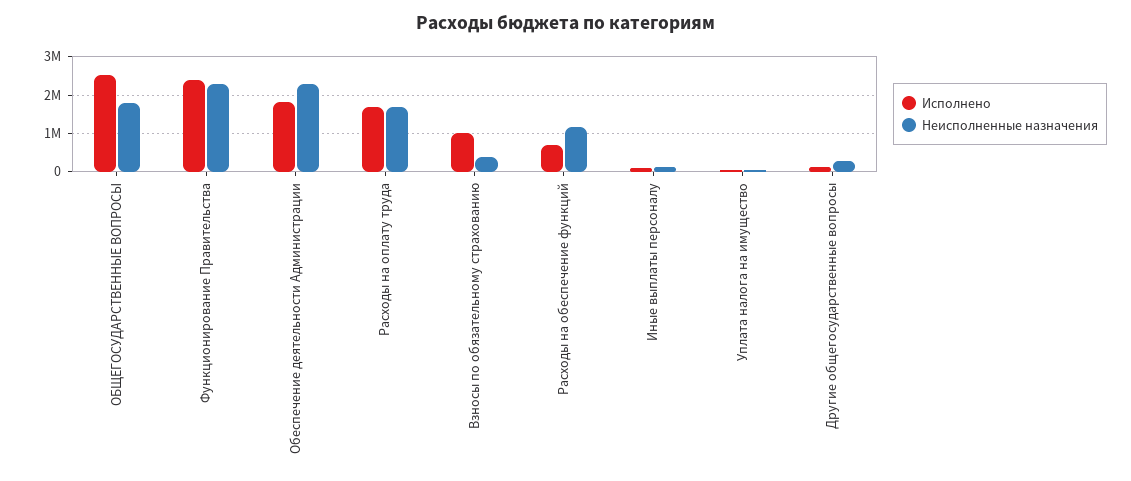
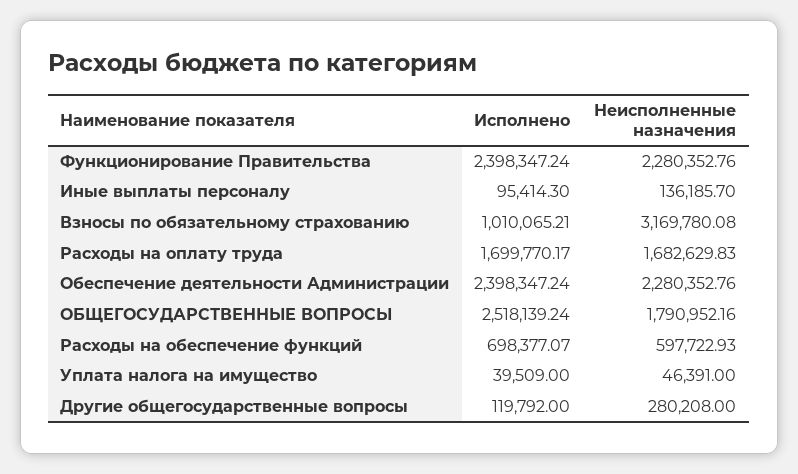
Исполнено, Обеспечение деятельности Администрации: 1800000 -> 2398347.24
Неисполненные назначения, Взносы по обязательному страхованию: 400000 -> 3169780.08
Неисполненные назначения, Расходы на обеспечение функций: 1200000 -> 597722.93

